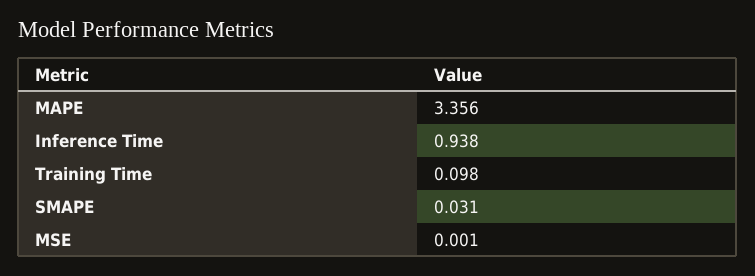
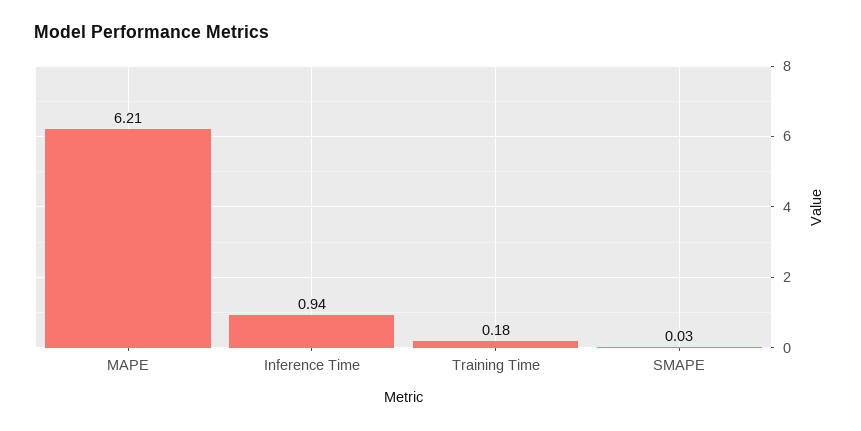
MAPE: 3.356 -> 6.21
Training Time: 0.098 -> 0.18
MSE: 0.001 -> none

